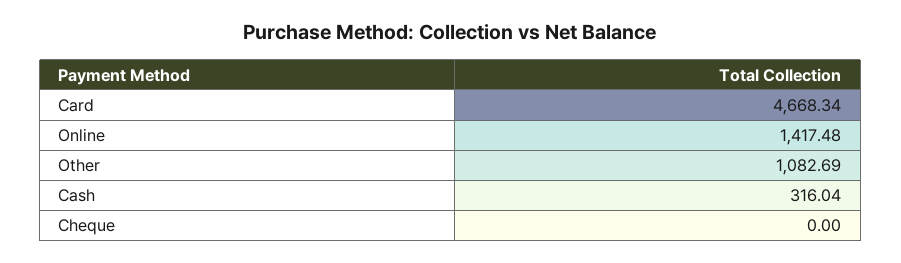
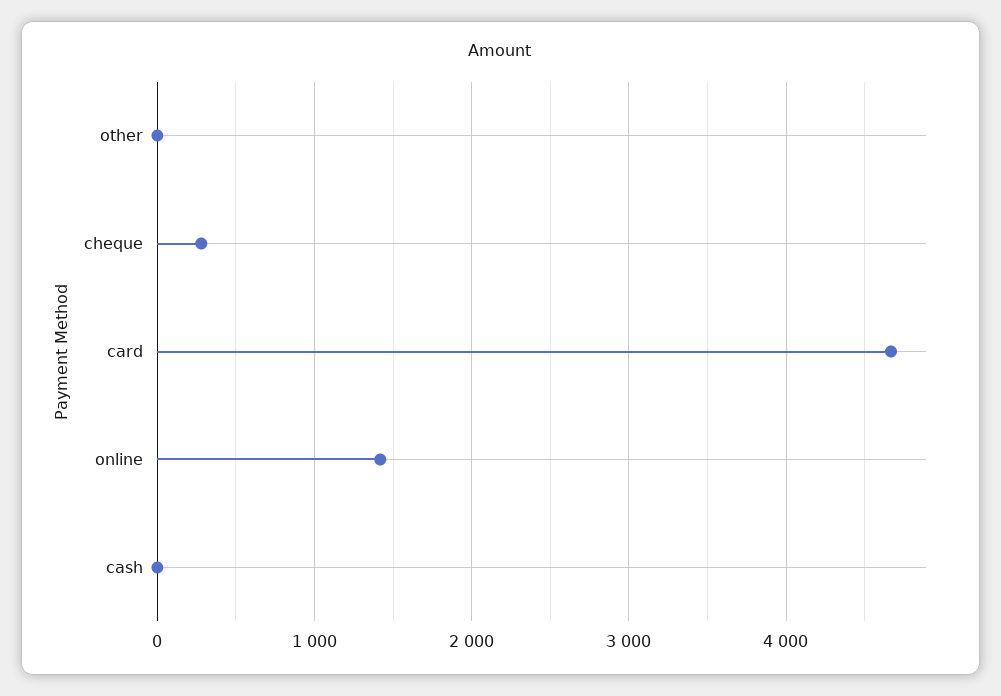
Other: 1082.69 -> 0
Cash: 316.04 -> 0
Cheque: 0 -> 300

